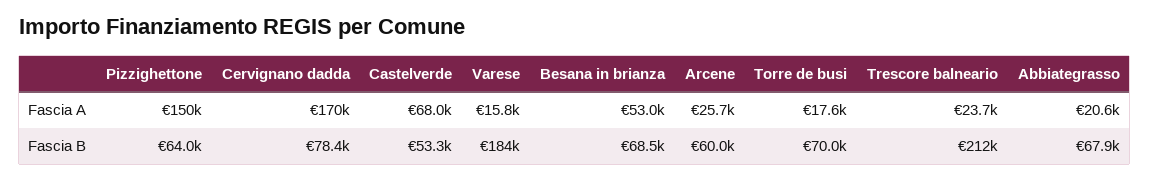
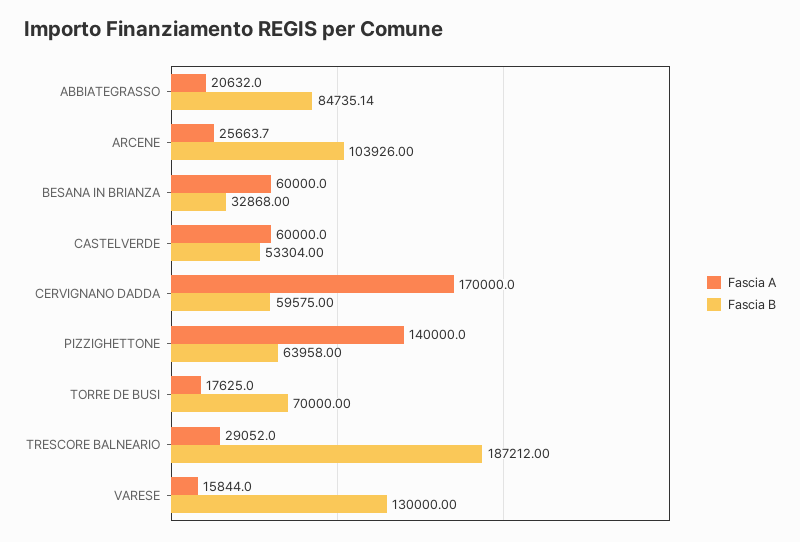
Fascia A, Pizzighettone: 150000 -> 140000
Fascia A, Castelverde: 68000 -> 60000
Fascia A, Besana in brianza: 53000 -> 60000
Fascia A, Trescore balneario: 23700 -> 29052
Fascia B, Cervignano dadda: 78400 -> 59575
Fascia B, Varese: 184000 -> 130000
Fascia B, Besana in brianza: 68500 -> 32868
Fascia B, Arcene: 60000 -> 103926
Fascia B, Trescore balneario: 212000 -> 187212
Fascia B, Abbiategrasso: 67900 -> 84735.14

